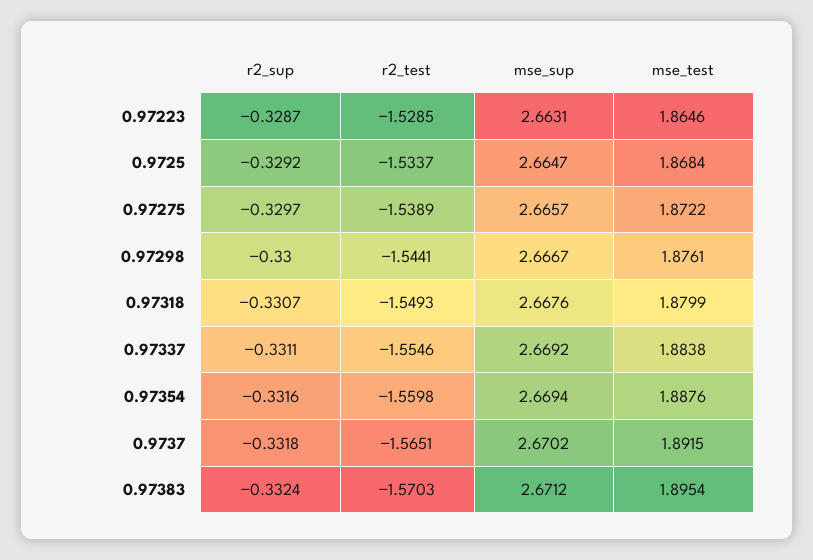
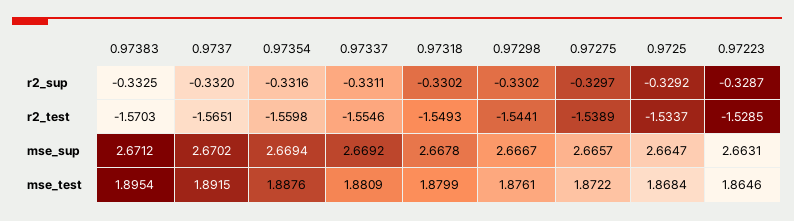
r2_sup, 0.97298: -0.33 -> -0.3302
r2_sup, 0.97318: -0.3307 -> -0.3302
mse_sup, 0.97318: 2.6676 -> 2.6678
mse_test, 0.97337: 1.8838 -> 1.8809
r2_sup, 0.9737: -0.3318 -> -0.332
r2_sup, 0.97383: -0.3324 -> -0.3325

